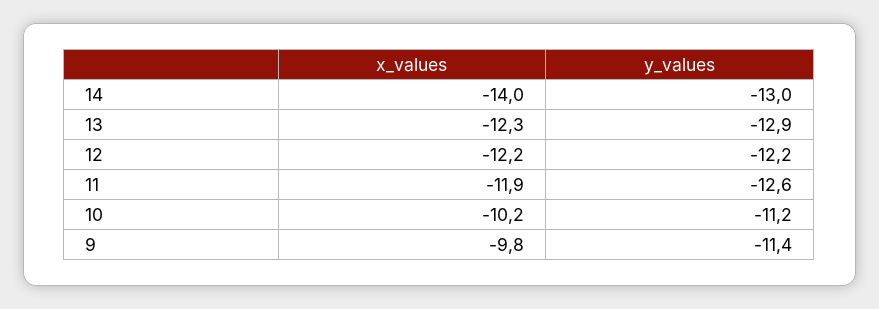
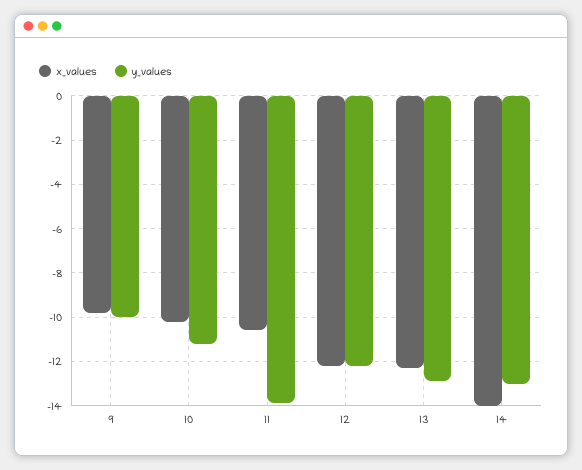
x_values, 11: -11.9 -> -10.5
y_values, 11: -12.6 -> -14
y_values, 9: -11.4 -> -10

